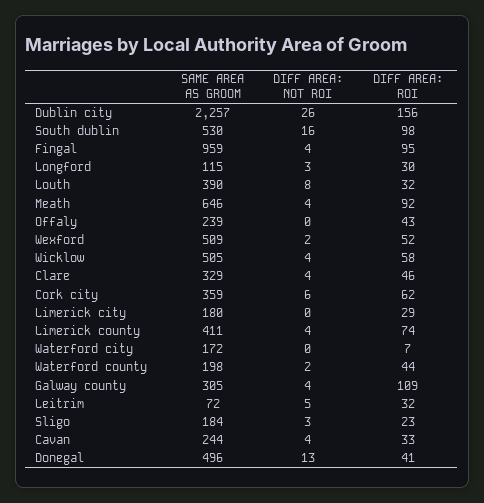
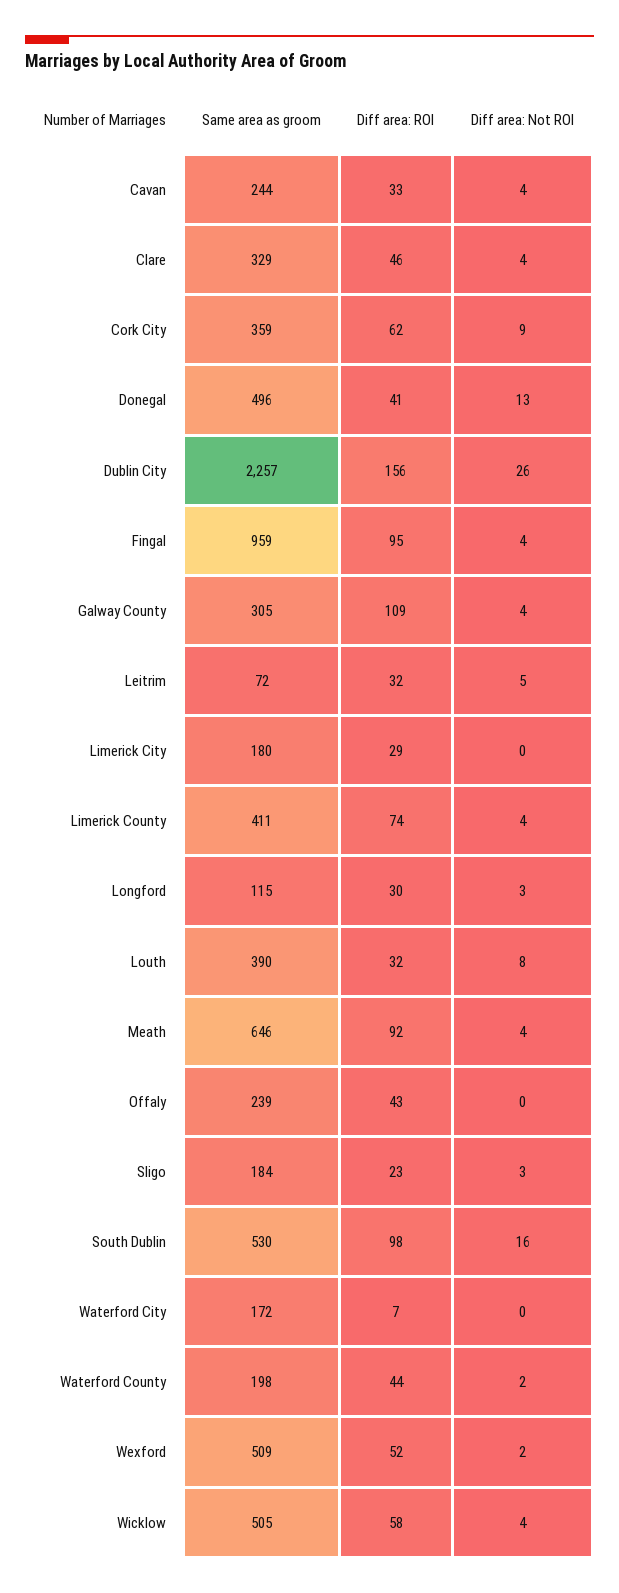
DIFF AREA: NOT ROI, Cork city: 6 -> 9

